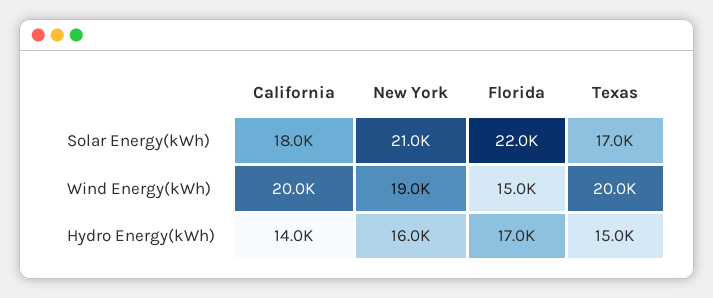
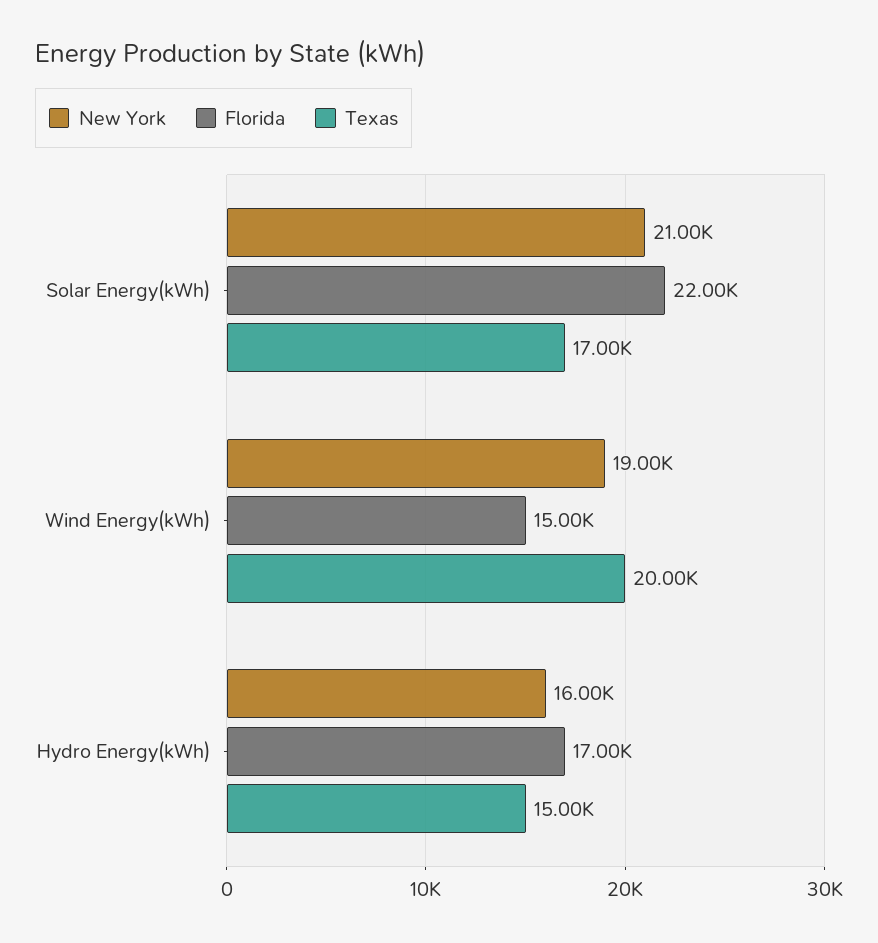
California, Solar Energy(kWh): 18000 -> none
California, Wind Energy(kWh): 20000 -> none
California, Hydro Energy(kWh): 14000 -> none

